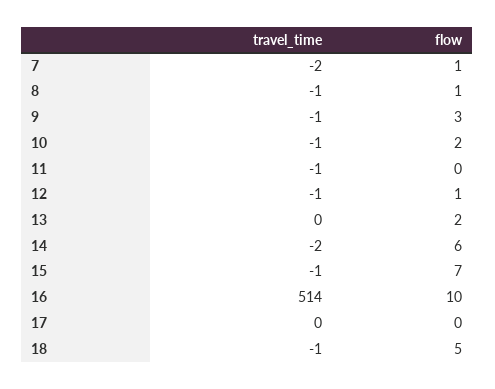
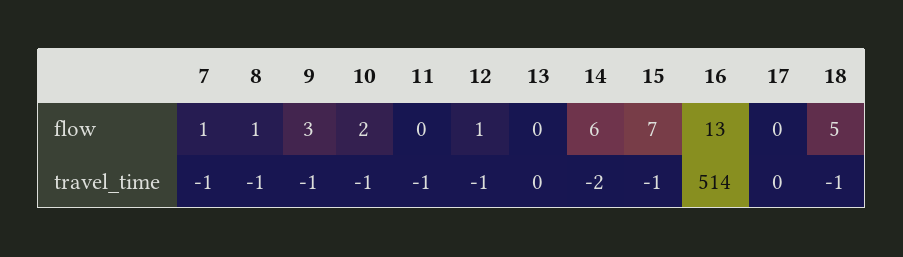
travel_time, 7: -2 -> -1
flow, 13: 2 -> 0
flow, 16: 10 -> 13

